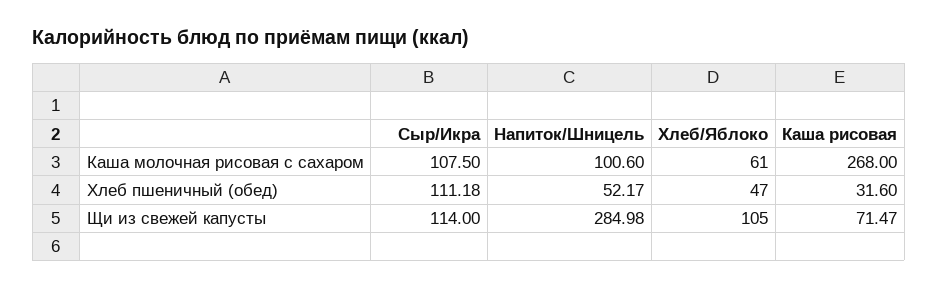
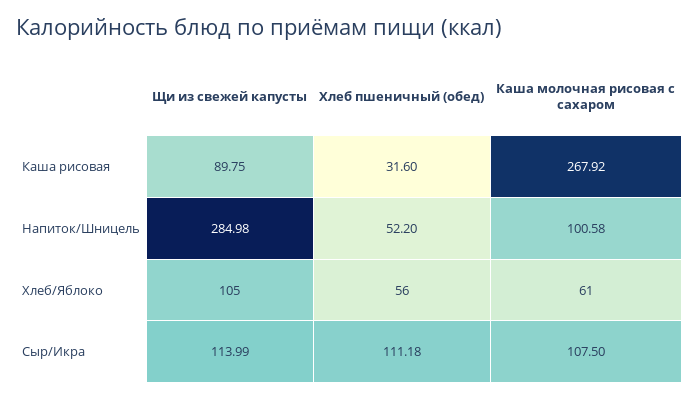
Напиток/Шницель, Каша молочная рисовая с сахаром: 100.6 -> 100.58
Каша рисовая, Каша молочная рисовая с сахаром: 268 -> 267.92
Напиток/Шницель, Хлеб пшеничный (обед): 52.17 -> 52.2
Хлеб/Яблоко, Хлеб пшеничный (обед): 47 -> 56
Сыр/Икра, Щи из свежей капусты: 114 -> 113.99
Каша рисовая, Щи из свежей капусты: 71.47 -> 89.75

